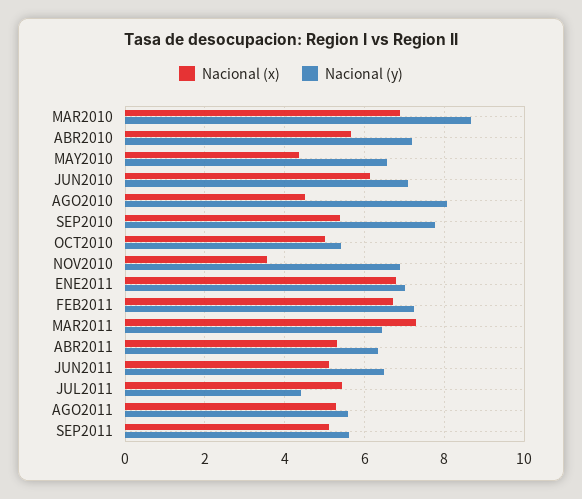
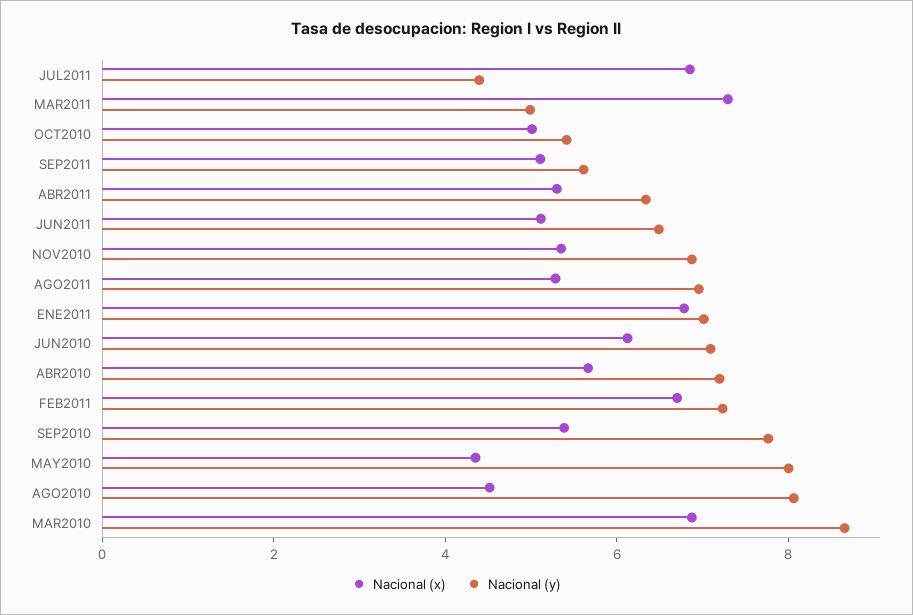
Nacional (y), MAY2010: 6.6 -> 8
Nacional (x), NOV2010: 3.6 -> 5.5
Nacional (y), MAR2011: 6.4 -> 5
Nacional (x), JUL2011: 5.4 -> 7
Nacional (y), AGO2011: 5.6 -> 7

